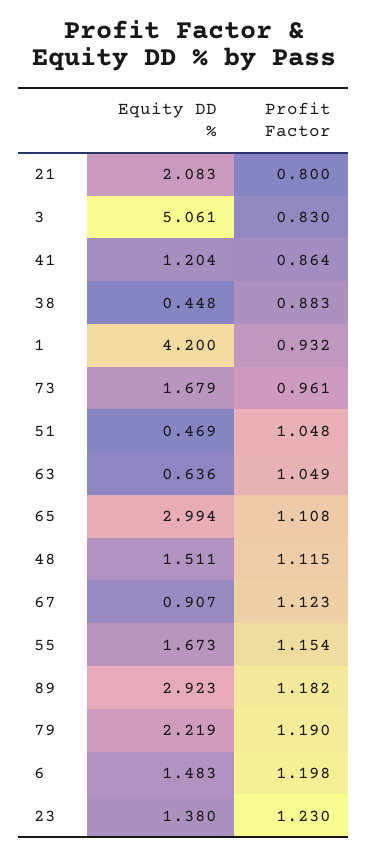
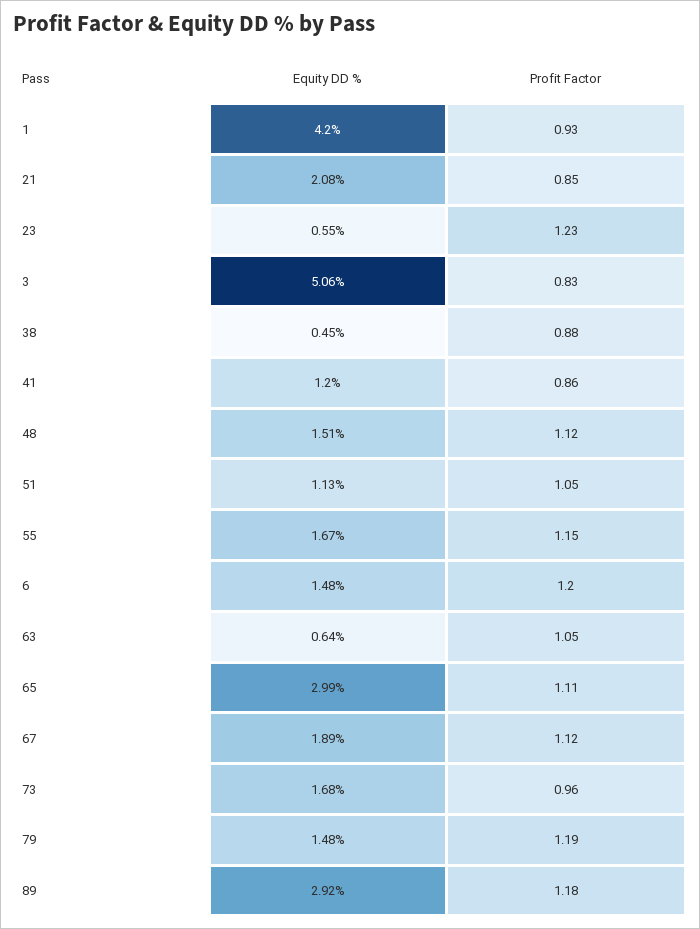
Profit Factor, 21: 0.8 -> 0.85
Equity DD %, 51: 0.469 -> 1.13
Equity DD %, 67: 0.907 -> 1.89
Equity DD %, 79: 2.219 -> 1.48
Equity DD %, 23: 1.38 -> 0.55

